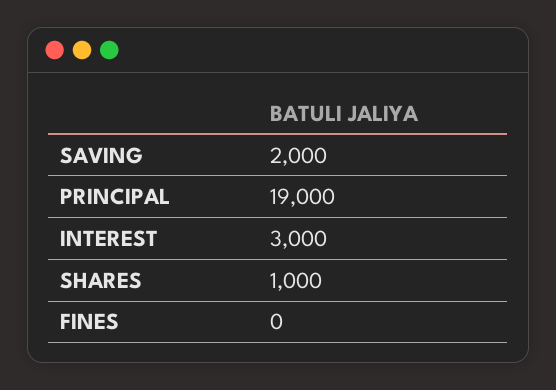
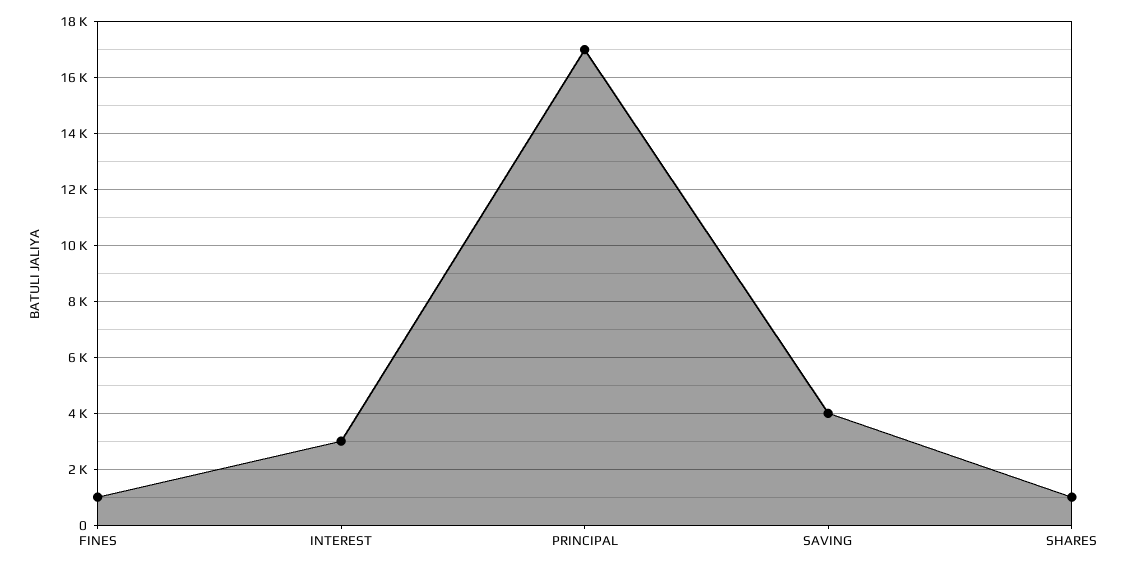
SAVING: 2000 -> 4000
PRINCIPAL: 19000 -> 17000
FINES: 0 -> 1000

